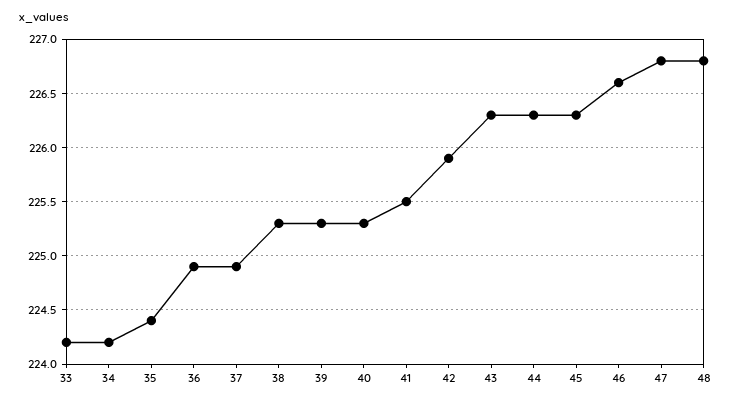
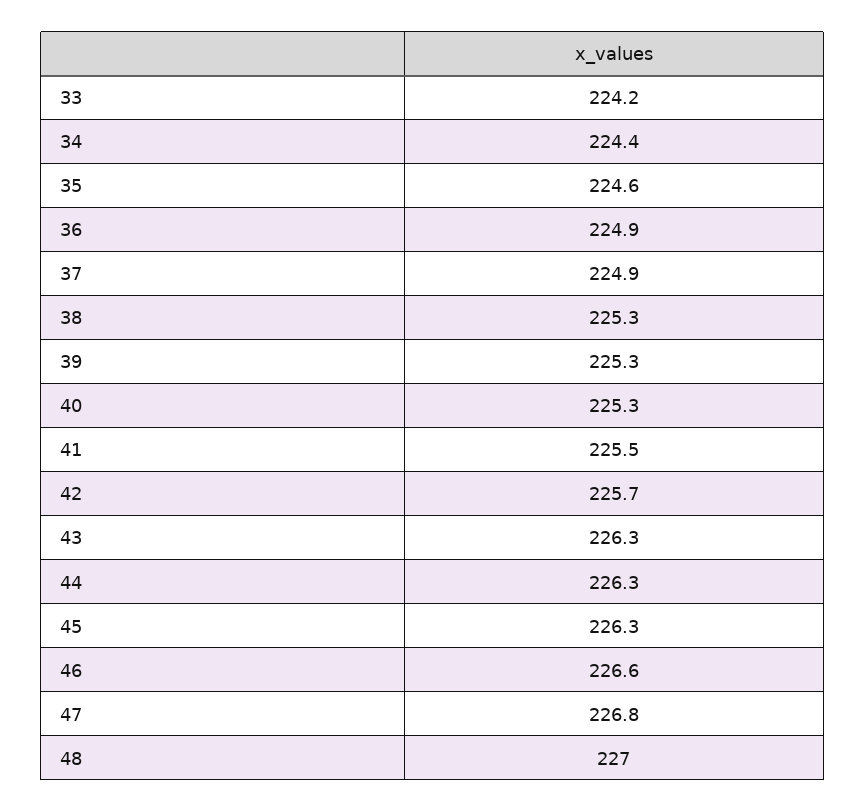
34: 224.2 -> 224.4
35: 224.4 -> 224.6
42: 225.9 -> 225.7
48: 226.8 -> 227

